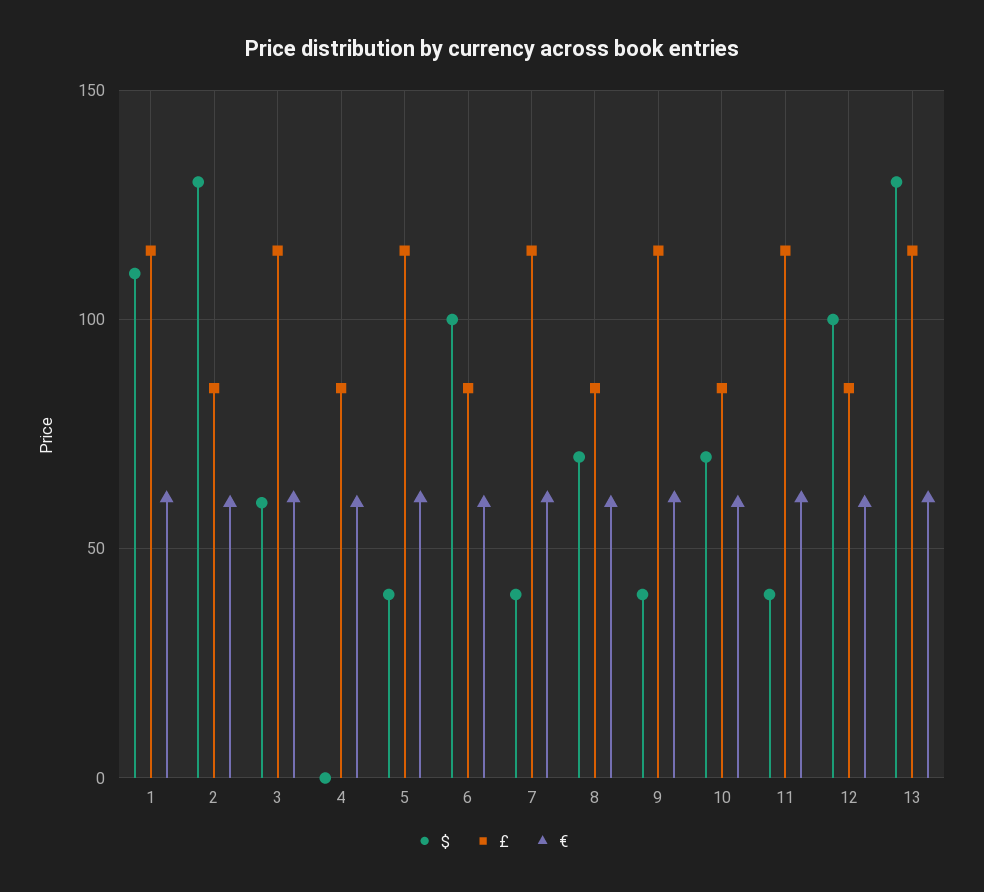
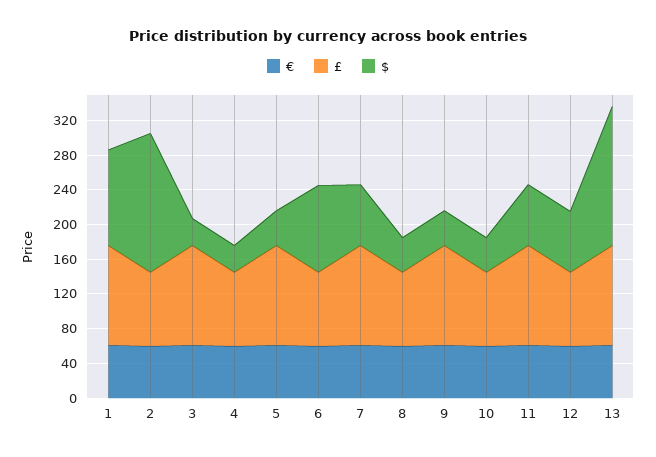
$, 2: 130 -> 160
$, 3: 60 -> 30
$, 4: 0 -> 30
$, 7: 40 -> 70
$, 8: 70 -> 40
$, 10: 70 -> 40
$, 11: 40 -> 70
$, 12: 100 -> 70
$, 13: 130 -> 160

